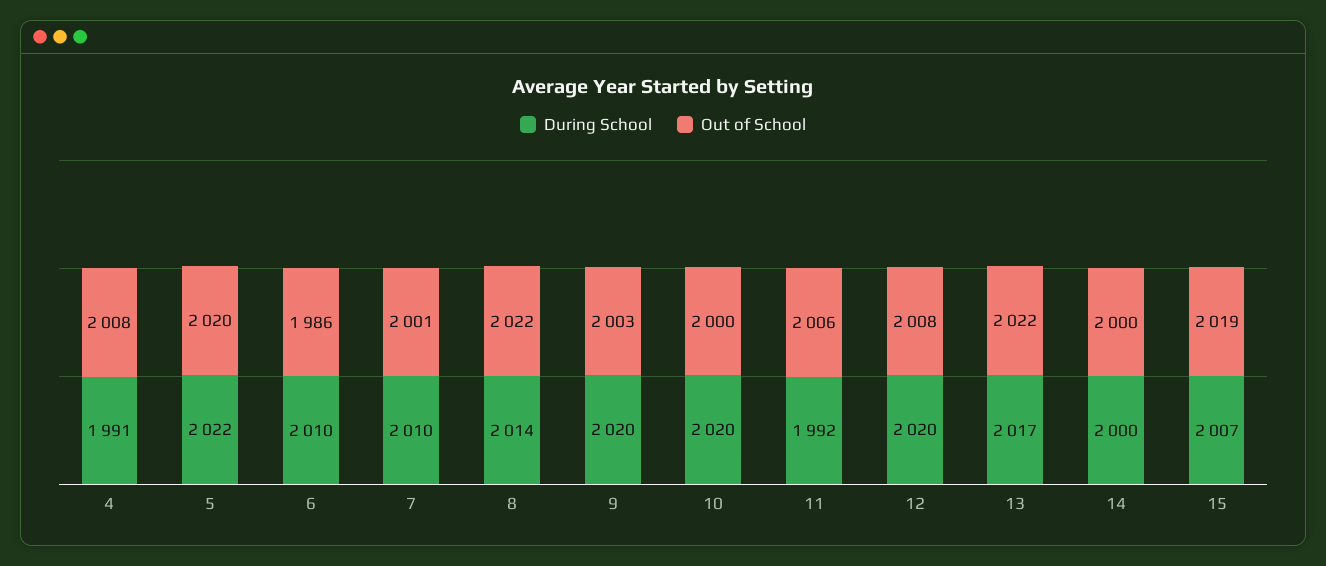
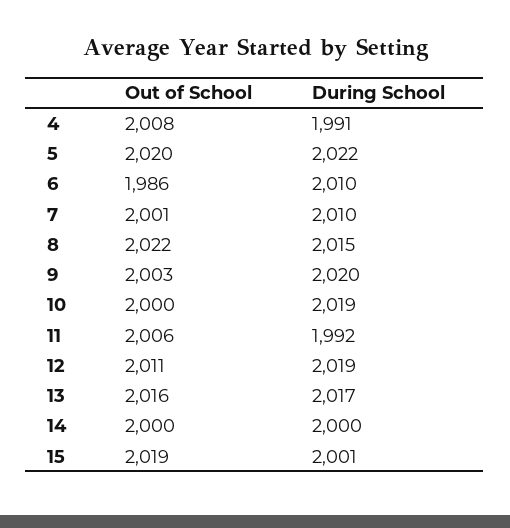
During School, 8: 2014 -> 2015
During School, 10: 2020 -> 2019
During School, 12: 2020 -> 2019
Out of School, 12: 2008 -> 2011
Out of School, 13: 2022 -> 2016
During School, 15: 2007 -> 2001

